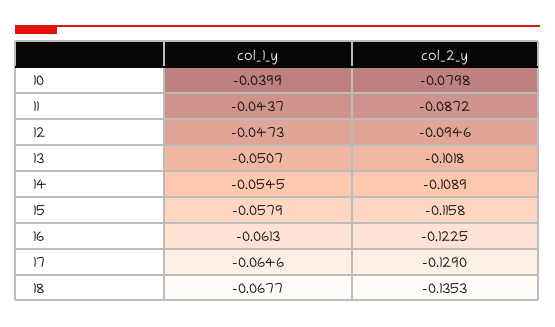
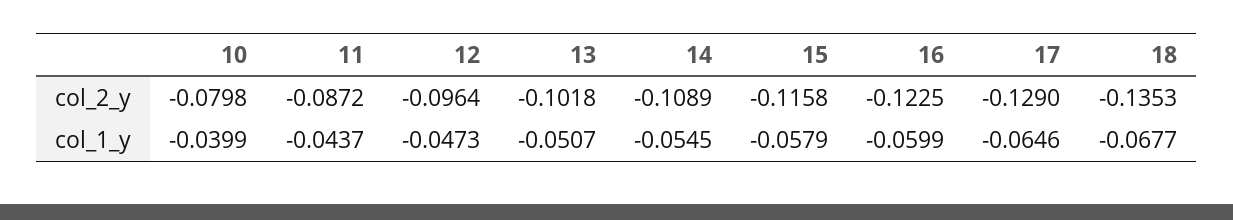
col_2_y, 12: -0.0946 -> -0.0964
col_1_y, 16: -0.0613 -> -0.0599

